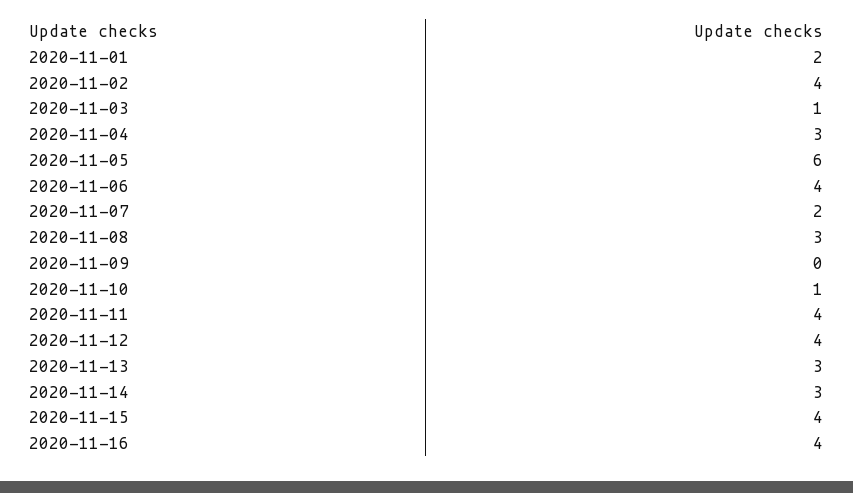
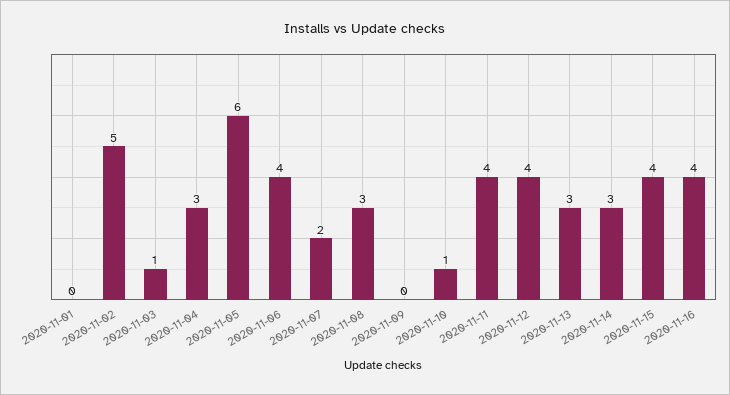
2020-11-01: 2 -> 0
2020-11-02: 4 -> 5

